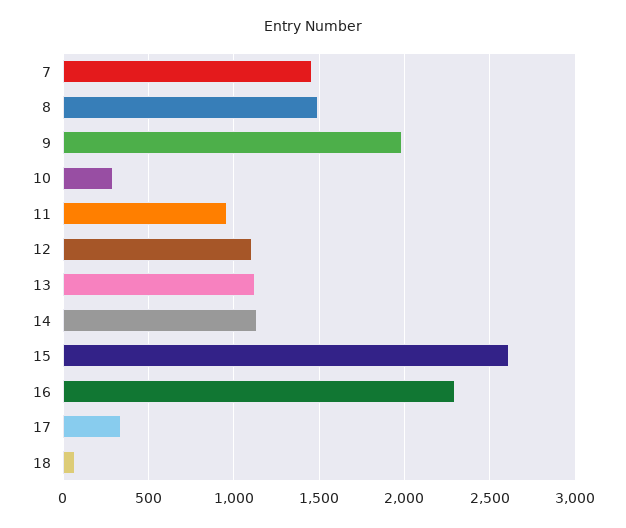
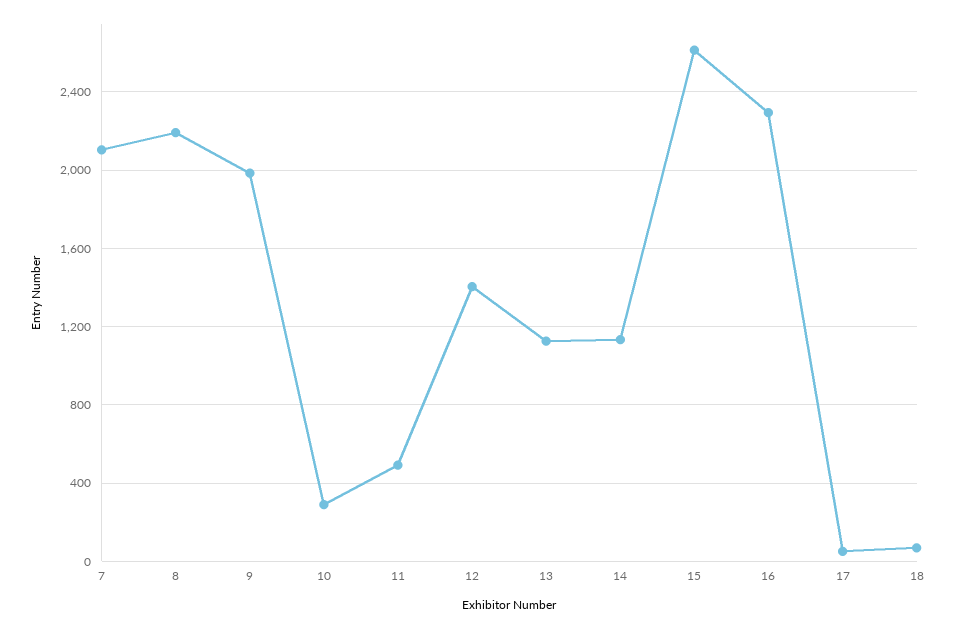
7: 1450 -> 2100
8: 1500 -> 2200
11: 950 -> 500
12: 1100 -> 1400
17: 350 -> 50

